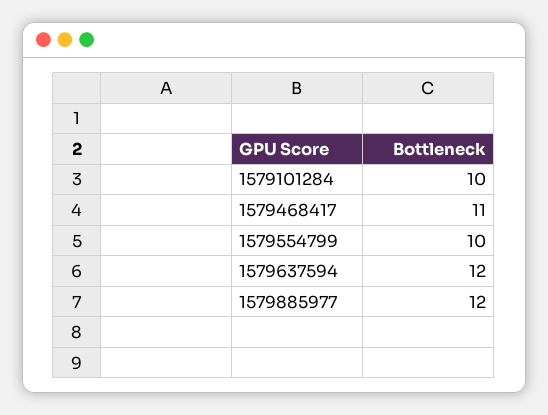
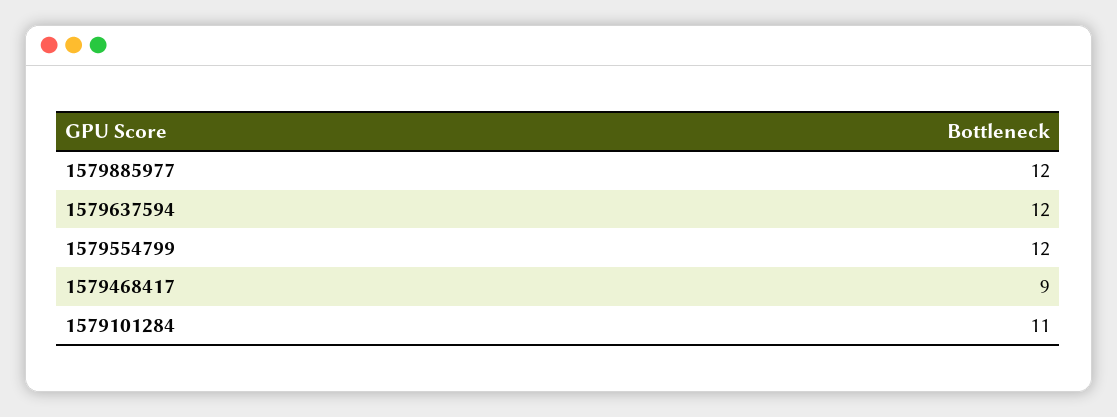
1579101284: 10 -> 11
1579468417: 11 -> 9
1579554799: 10 -> 12

